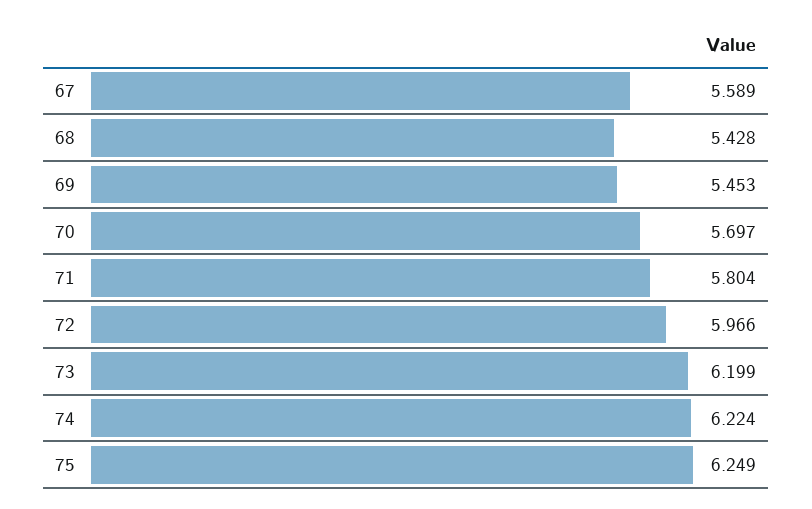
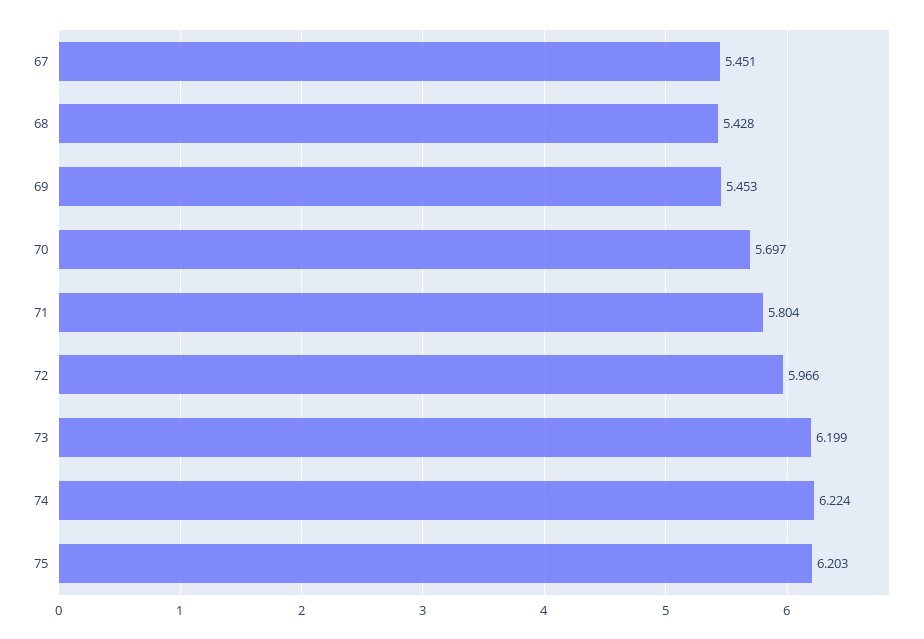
67: 5.589 -> 5.451
75: 6.249 -> 6.203

